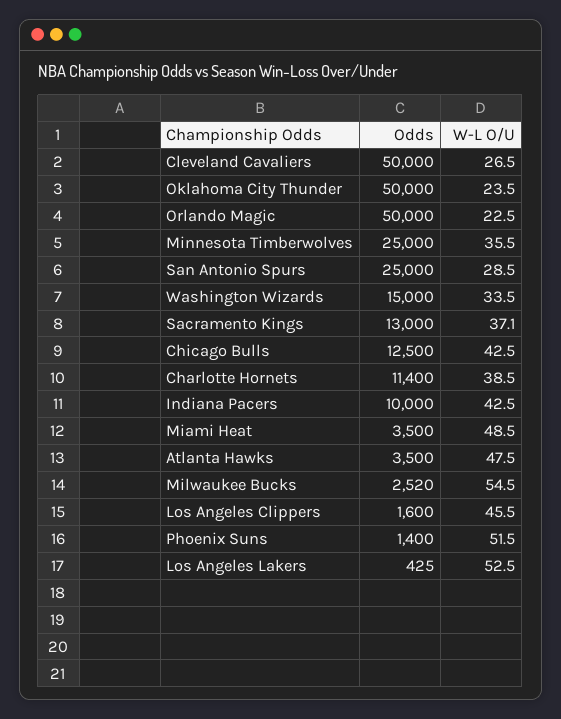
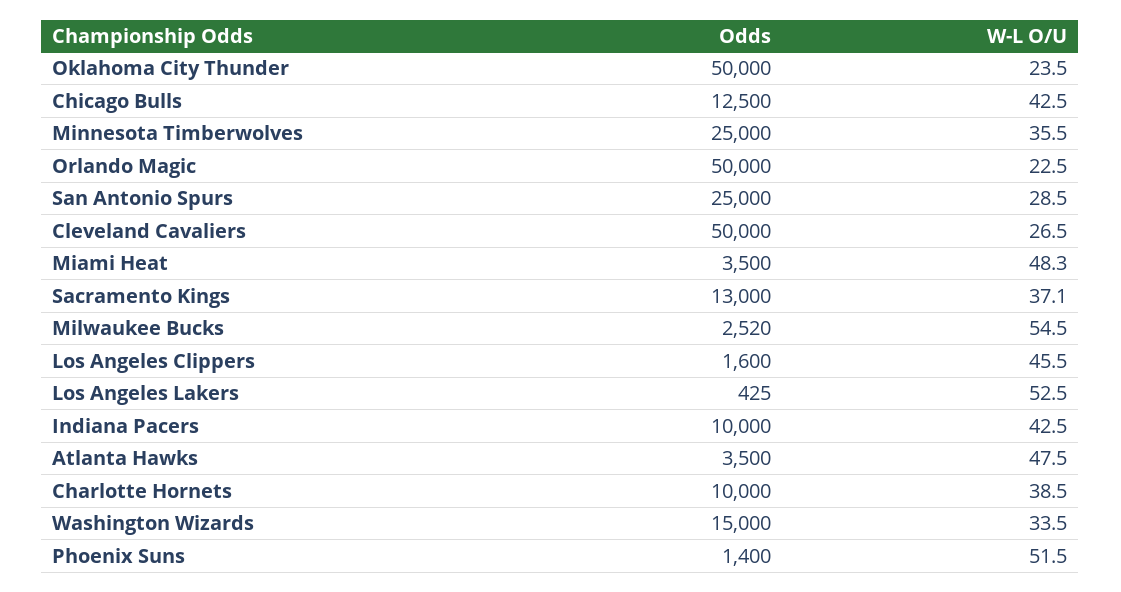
Odds, Charlotte Hornets: 11400 -> 10000
W-L O/U, Miami Heat: 48.5 -> 48.3

